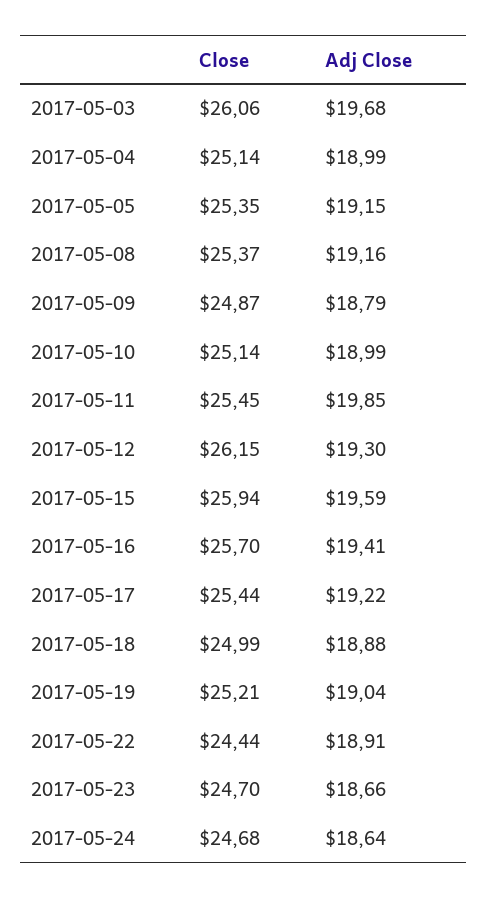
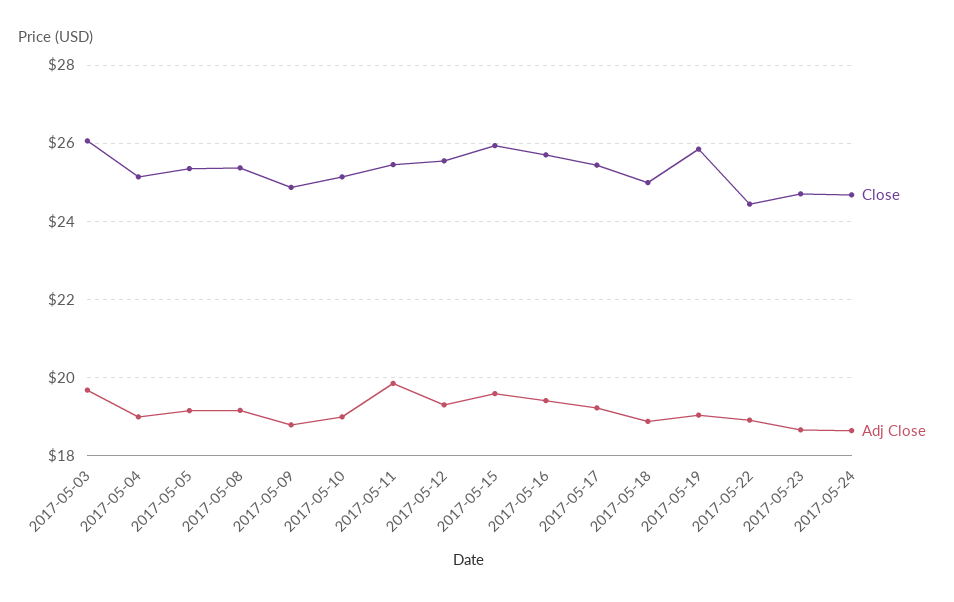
Close, 2017-05-12: 26.15 -> 25.6
Close, 2017-05-19: 25.21 -> 25.8

